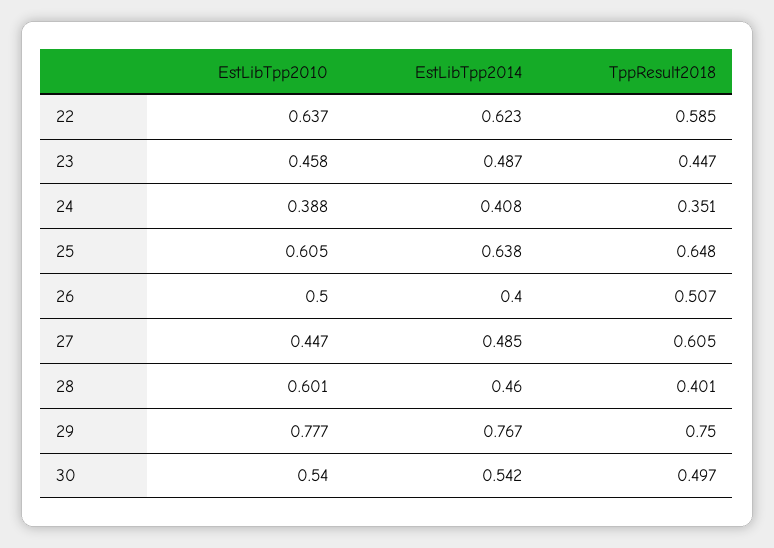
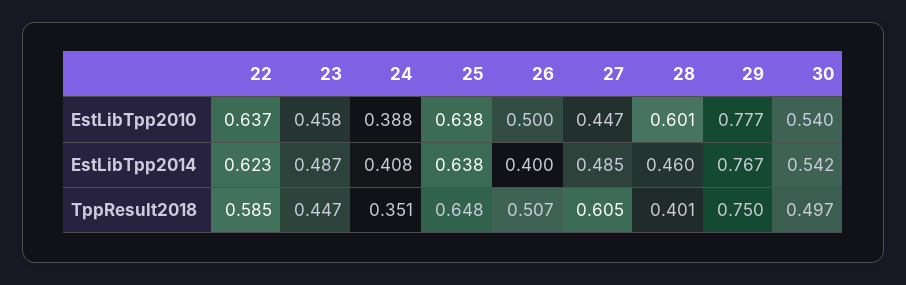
EstLibTpp2010, 25: 0.605 -> 0.638

